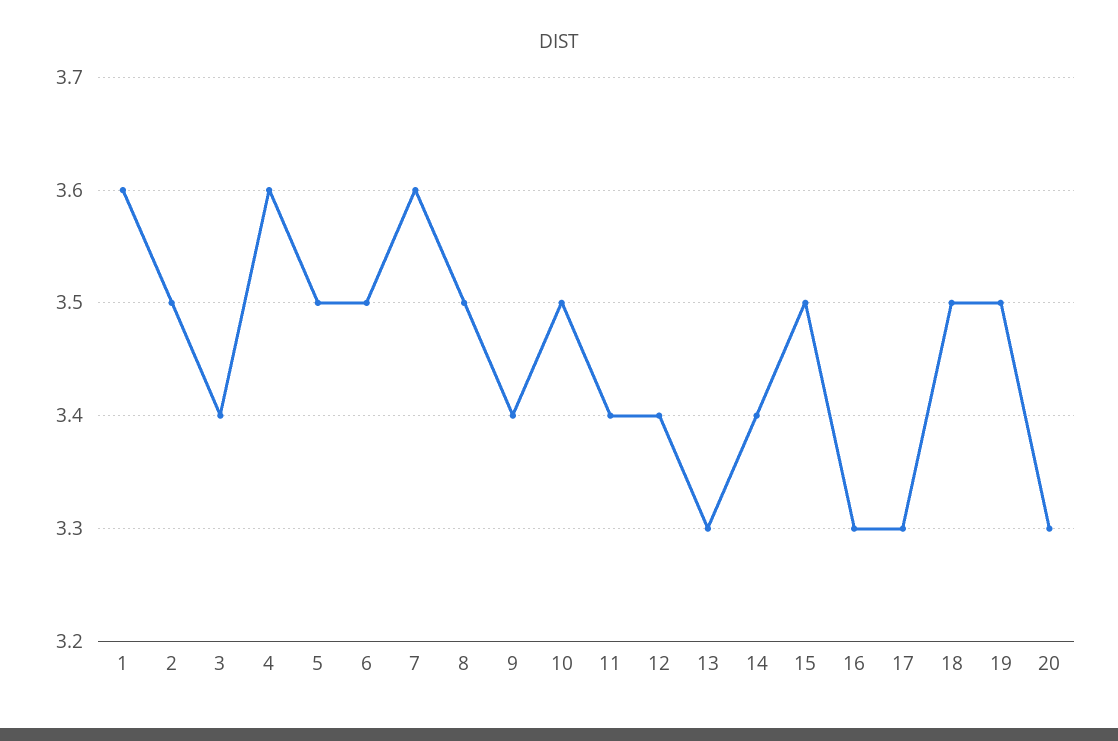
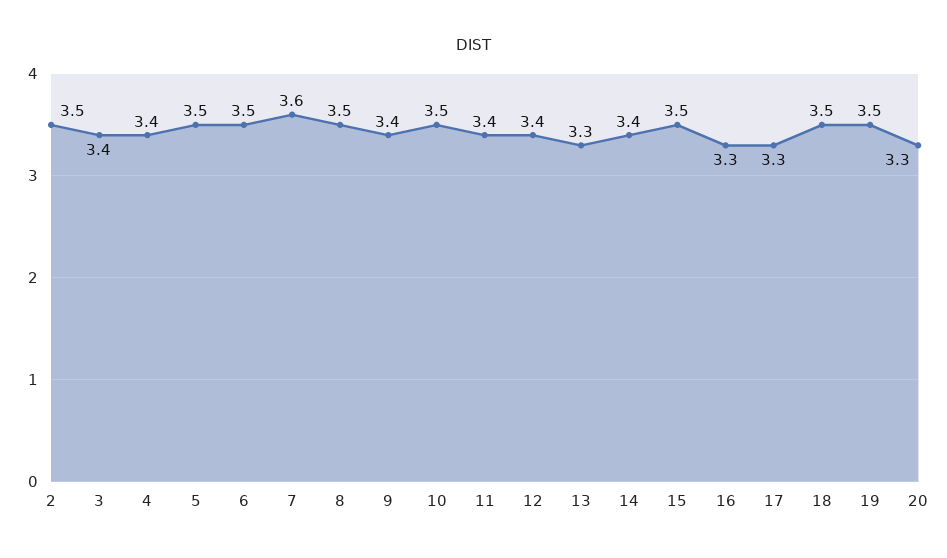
1: 3.6 -> none
4: 3.6 -> 3.4

